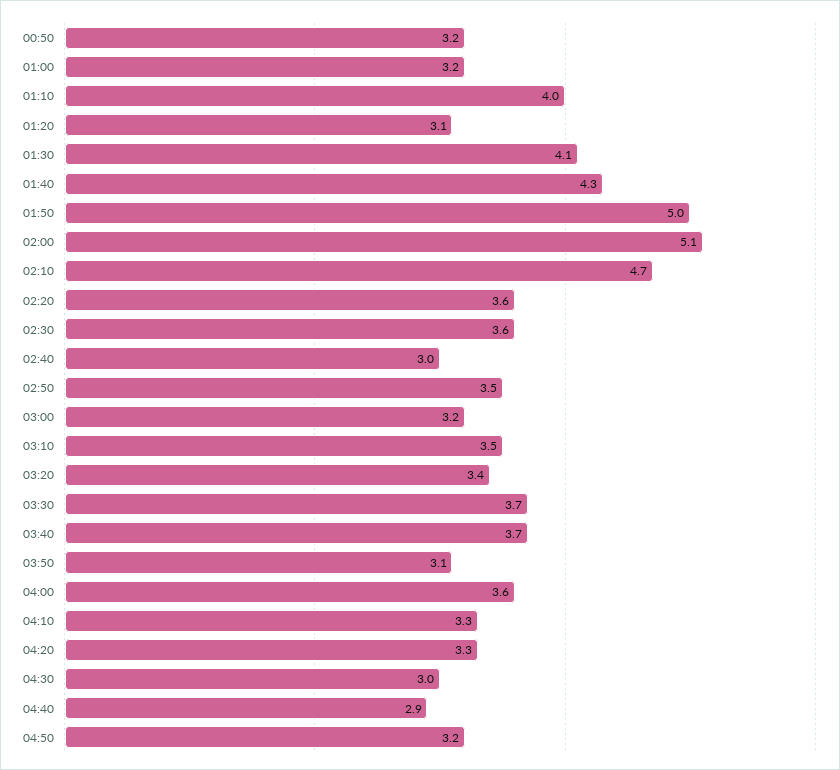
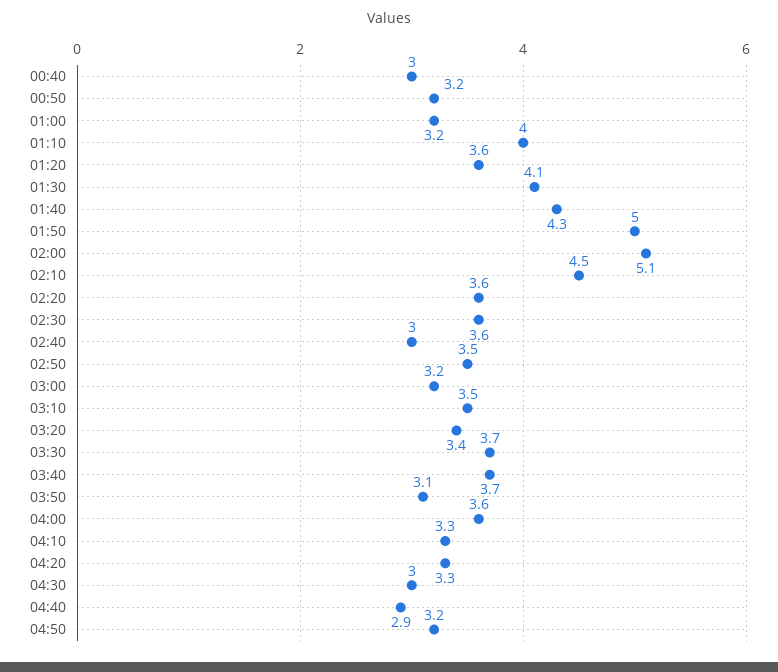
01:20: 3.1 -> 3.6
02:10: 4.7 -> 4.5
00:40: none -> 3

